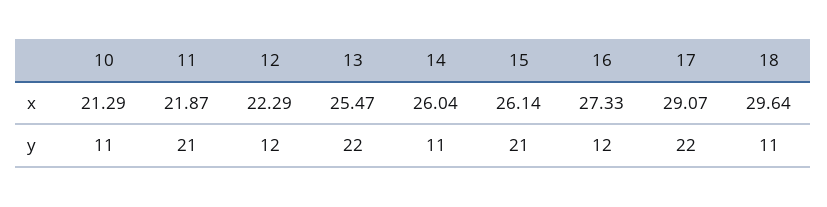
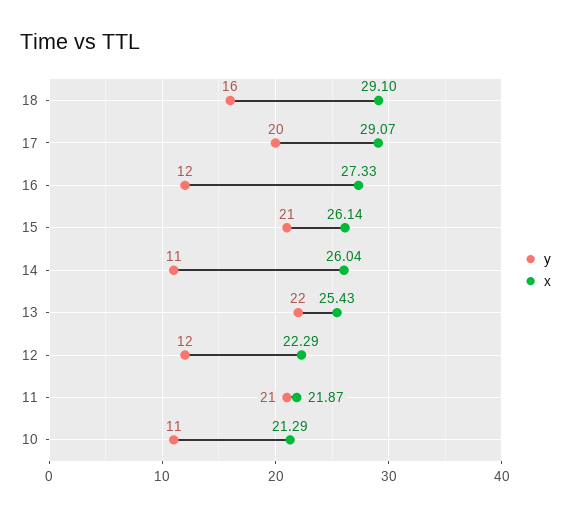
x, 13: 25.47 -> 25.43
x, 18: 29.64 -> 29.1
y, 17: 22 -> 20
y, 18: 11 -> 16

